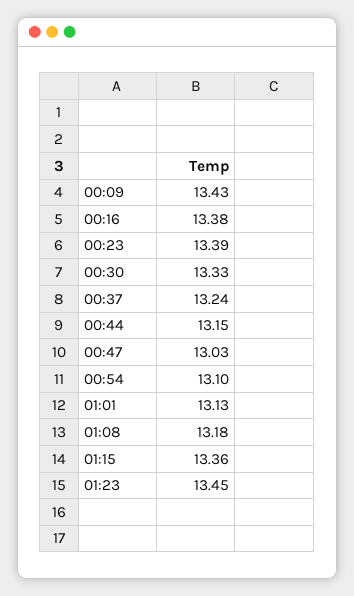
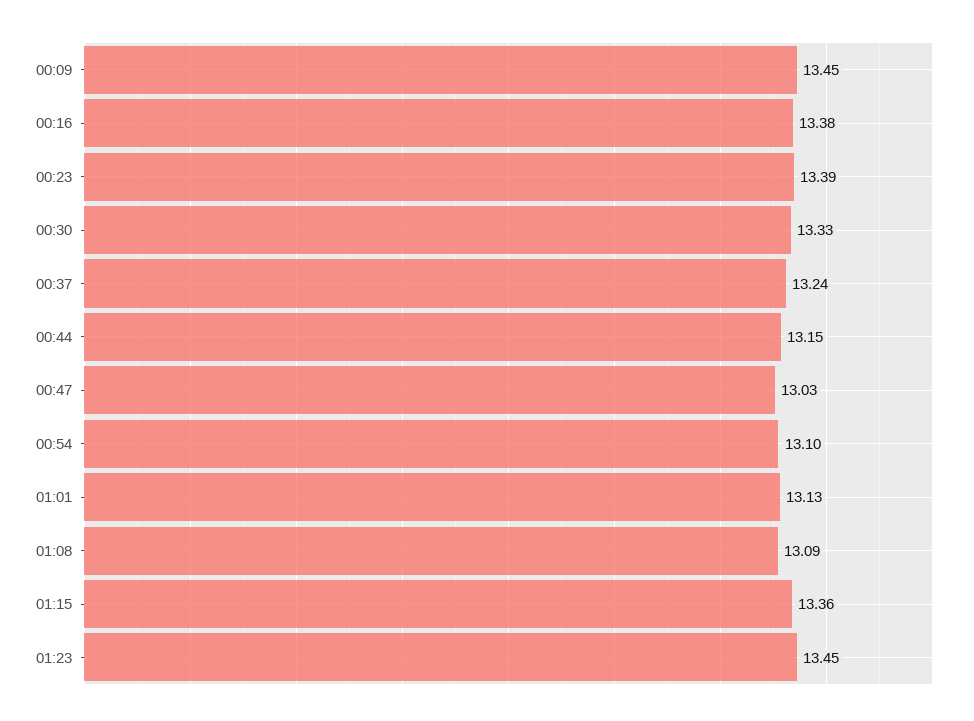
00:09: 13.43 -> 13.45
01:08: 13.18 -> 13.09

